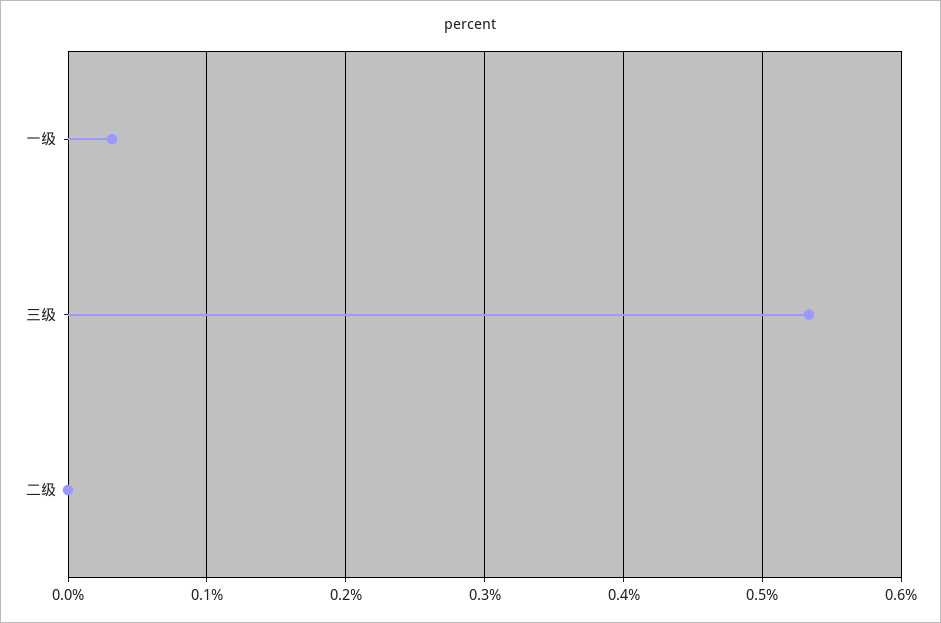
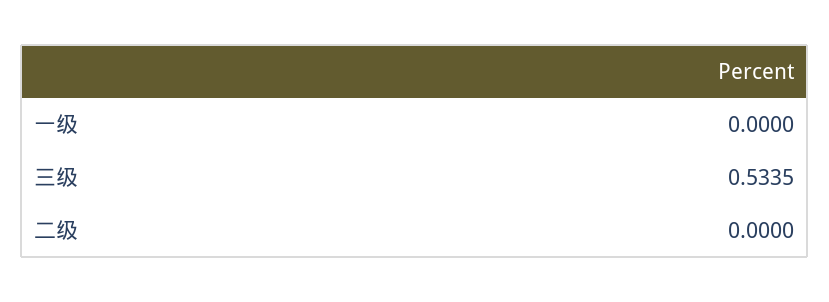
一级: 0.03 -> 0

